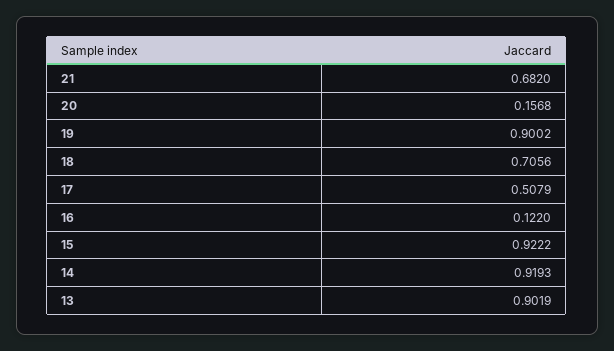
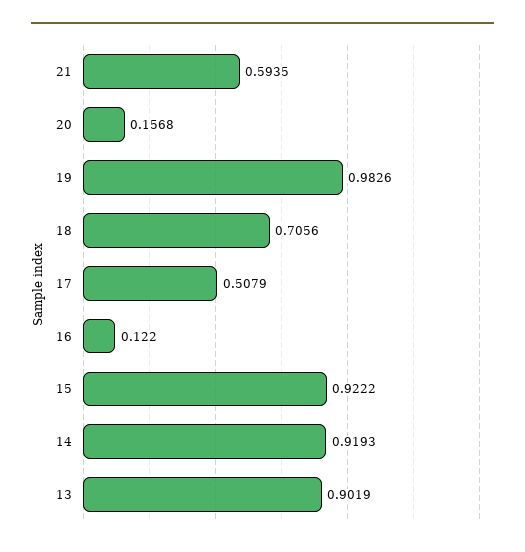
21: 0.682 -> 0.5935
19: 0.9002 -> 0.9826

